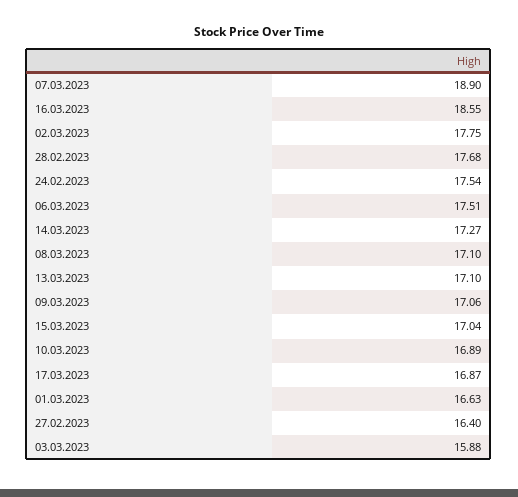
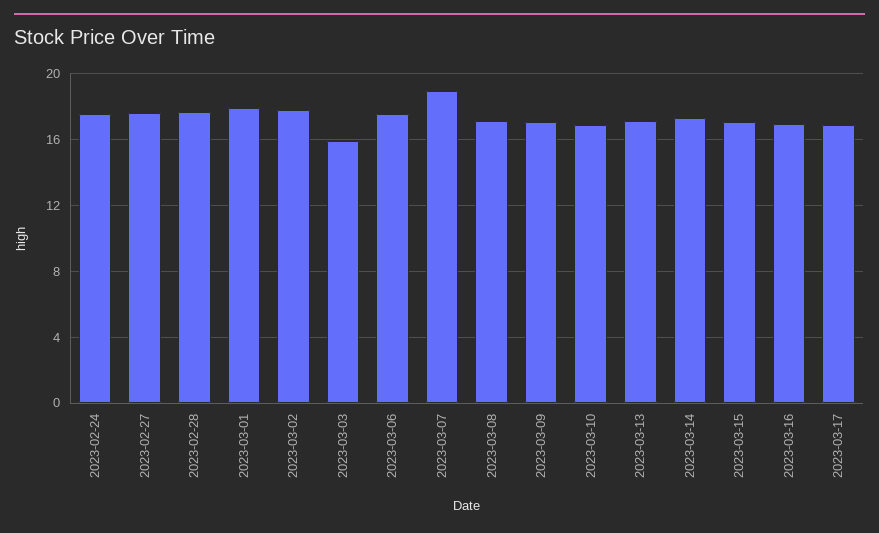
16.03.2023: 18.55 -> 17
01.03.2023: 16.63 -> 18
27.02.2023: 16.4 -> 17.5

